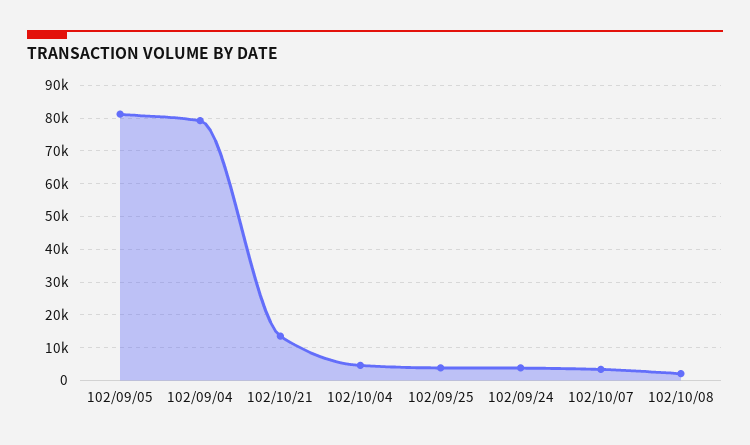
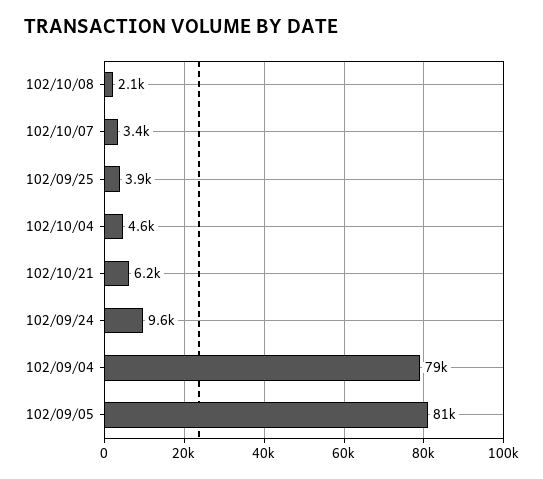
102/10/21: 14000 -> 6200
102/09/24: 4000 -> 9600

